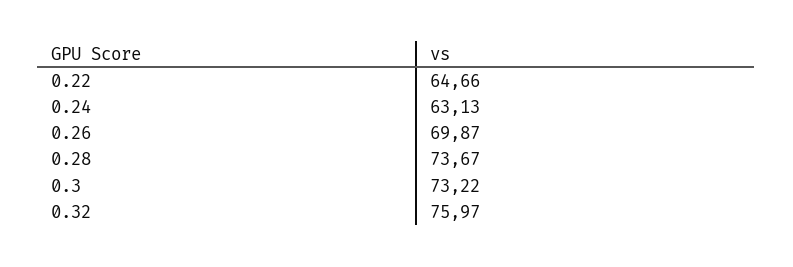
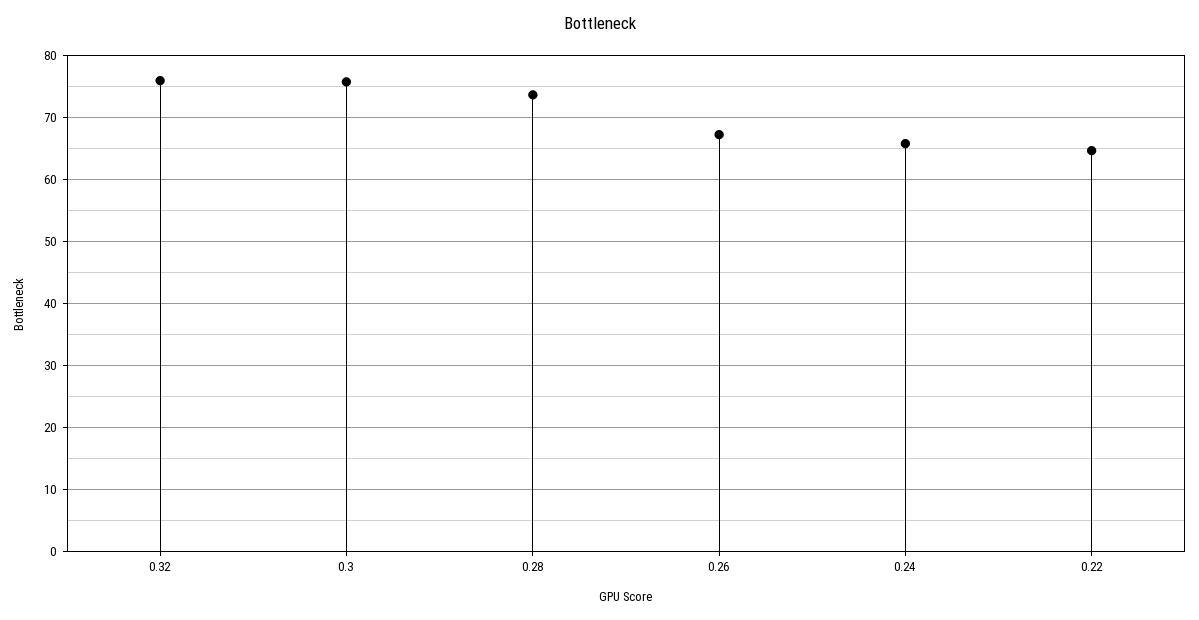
0.24: 63.13 -> 66
0.26: 69.87 -> 67
0.3: 73.22 -> 76

